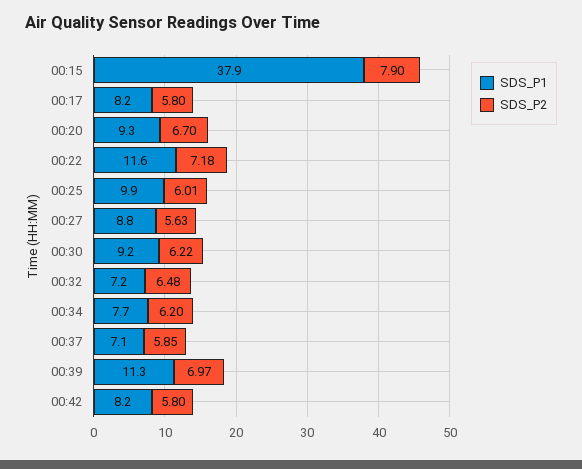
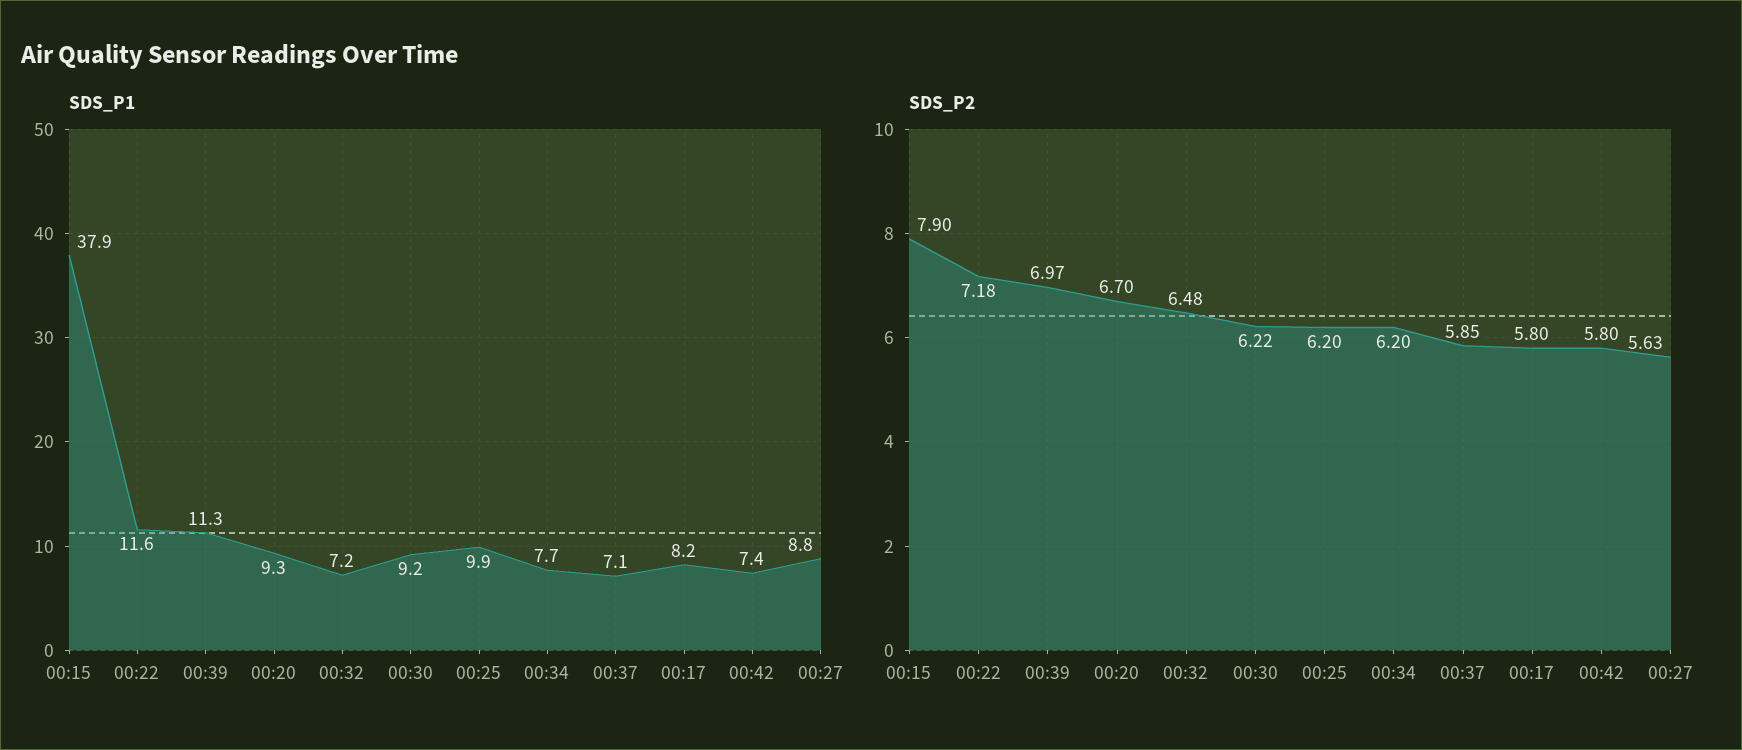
SDS_P2, 00:25: 6.01 -> 6.2
SDS_P1, 00:42: 8.2 -> 7.4

